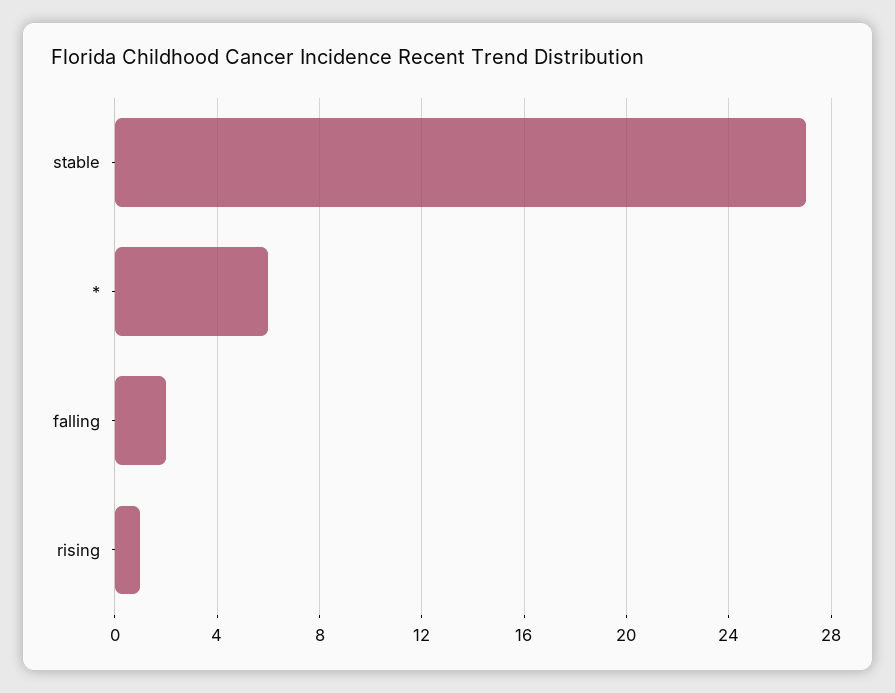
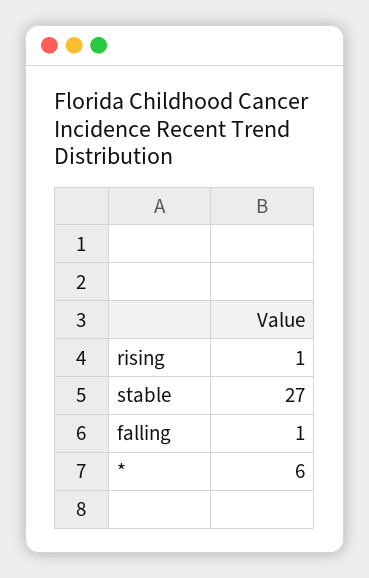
falling: 2 -> 1

